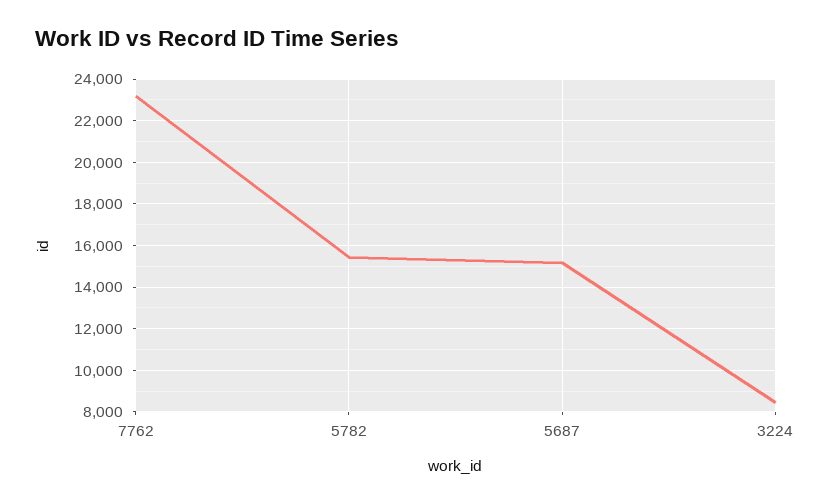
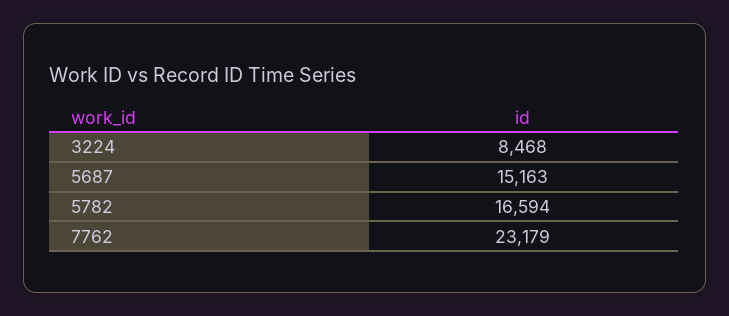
5782: 15500 -> 16594

